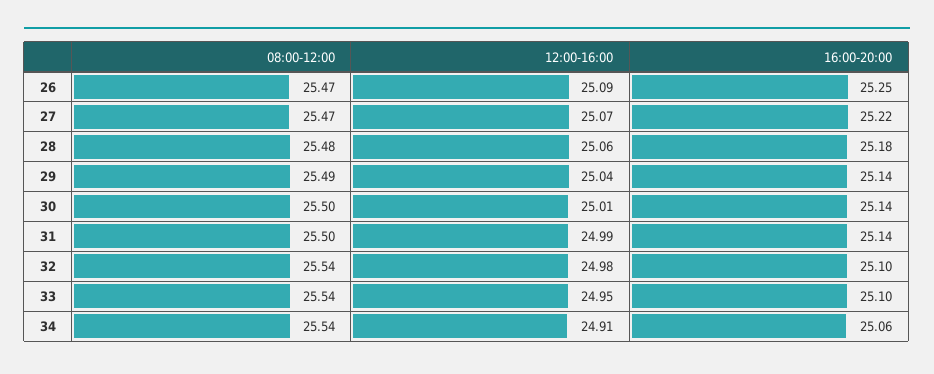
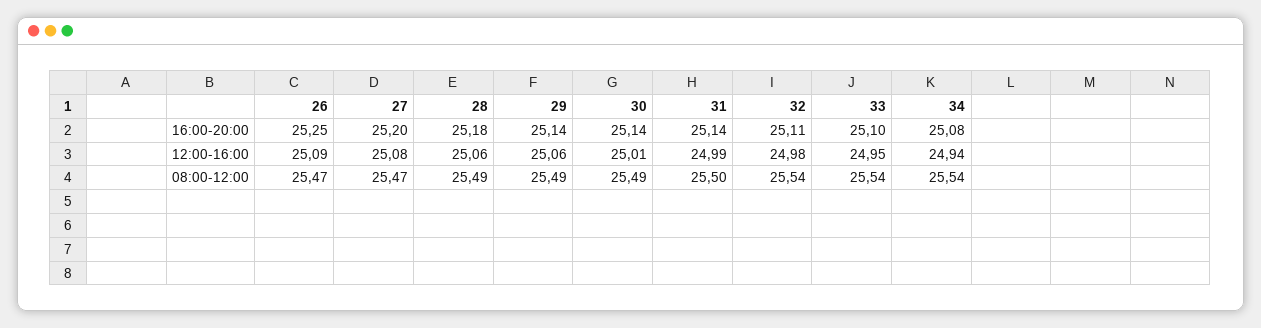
12:00-16:00, 27: 25.07 -> 25.08
16:00-20:00, 27: 25.22 -> 25.2
08:00-12:00, 28: 25.48 -> 25.49
12:00-16:00, 29: 25.04 -> 25.06
08:00-12:00, 30: 25.5 -> 25.49
16:00-20:00, 32: 25.1 -> 25.11
12:00-16:00, 34: 24.91 -> 24.94
16:00-20:00, 34: 25.06 -> 25.08

